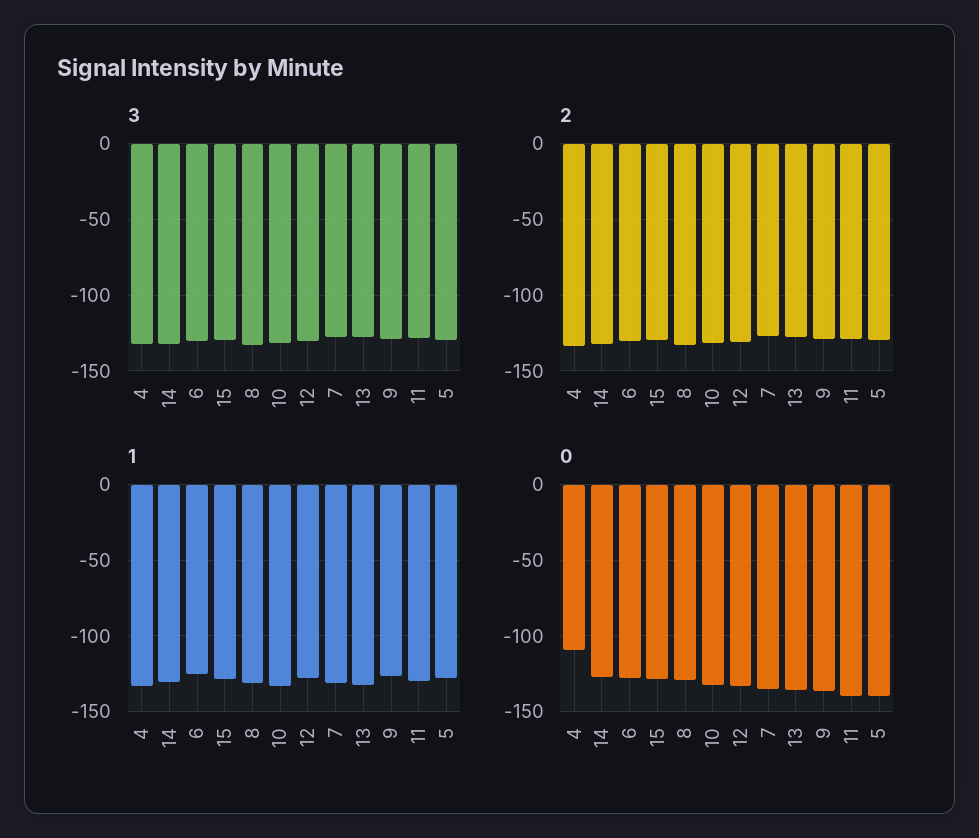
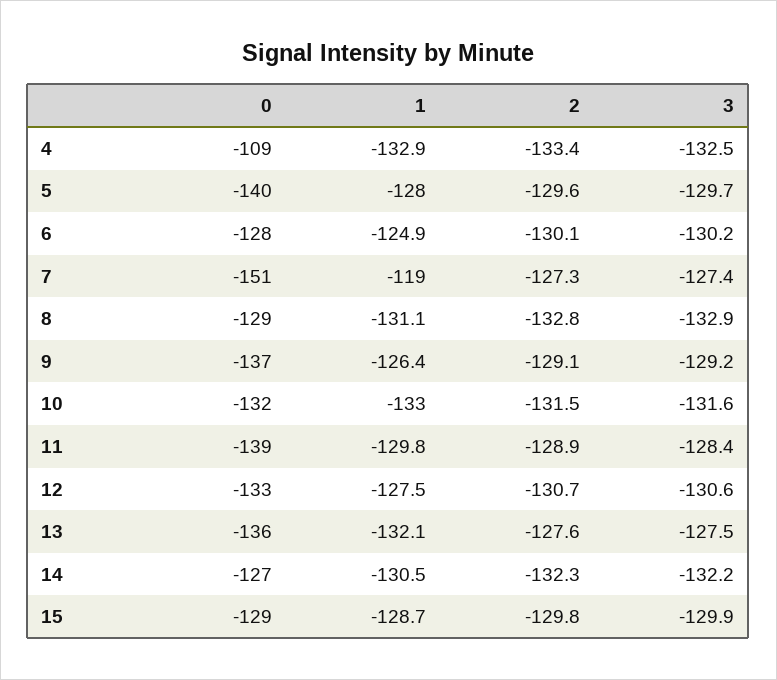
1, 7: -130 -> -119
0, 7: -135 -> -151

